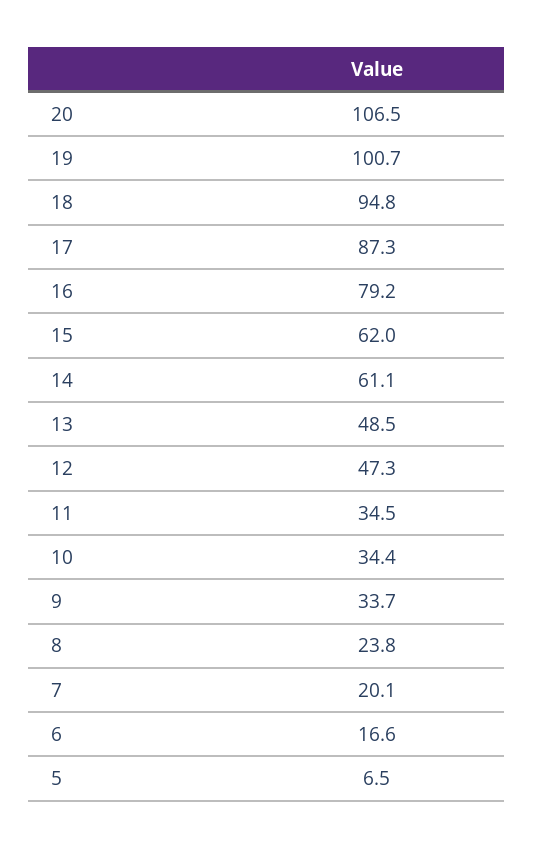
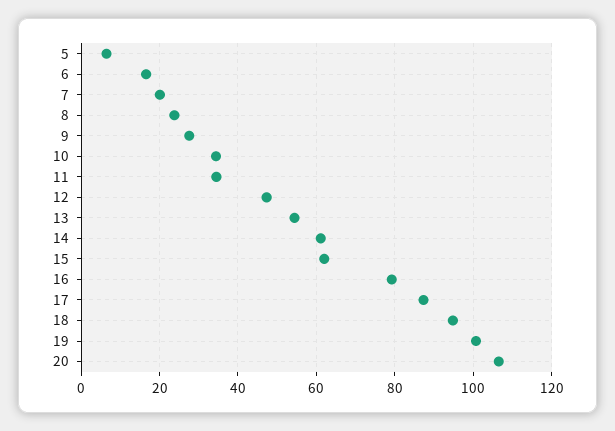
13: 48.5 -> 54
9: 33.7 -> 28

